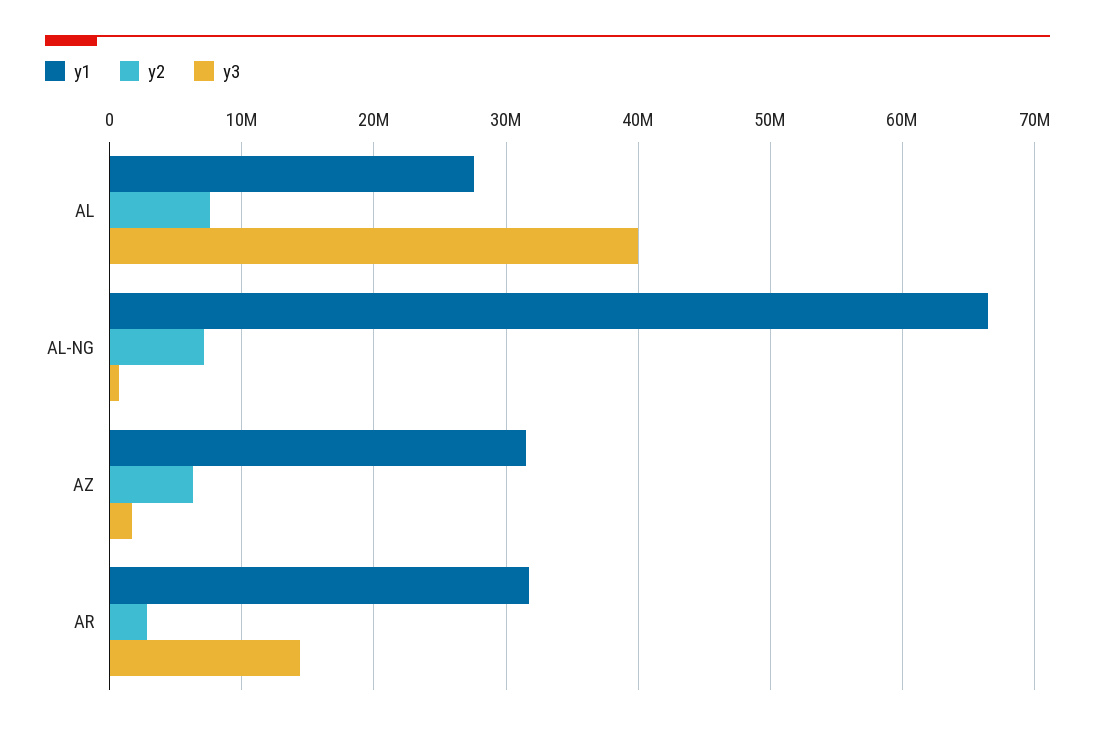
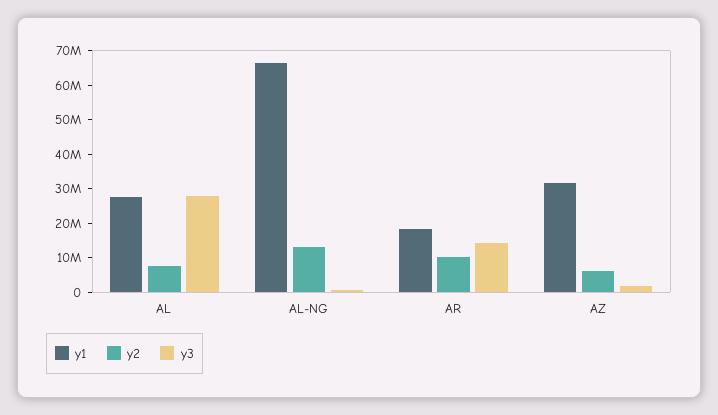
y3, AL: 40000000 -> 27500000
y2, AL-NG: 7000000 -> 12500000
y1, AR: 32000000 -> 17500000
y2, AR: 3000000 -> 10000000

